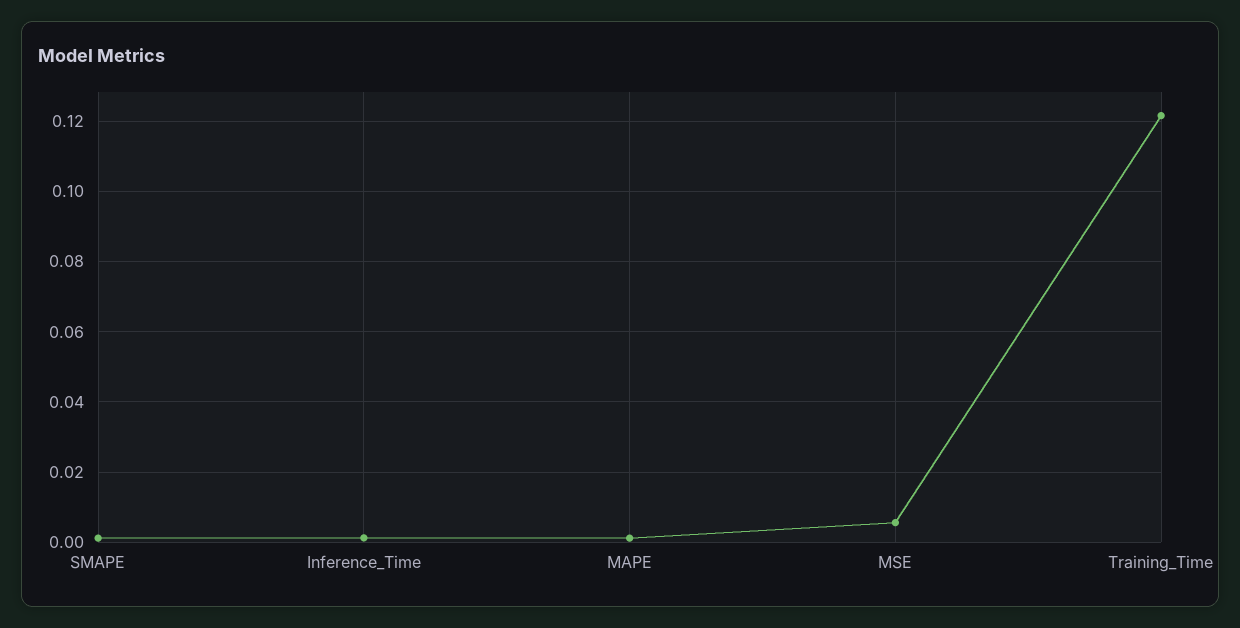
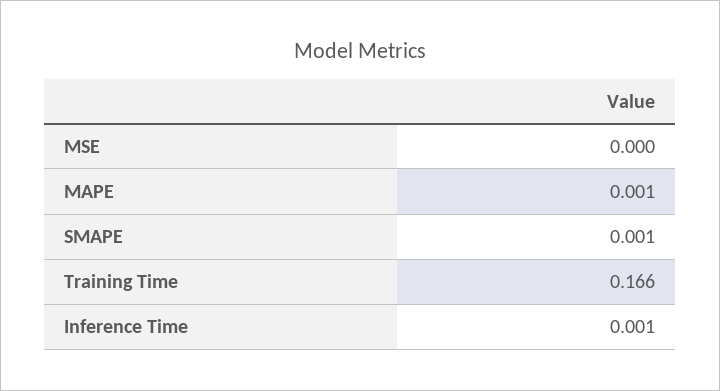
MSE: 0.006 -> 0
Training_Time: 0.122 -> 0.166

